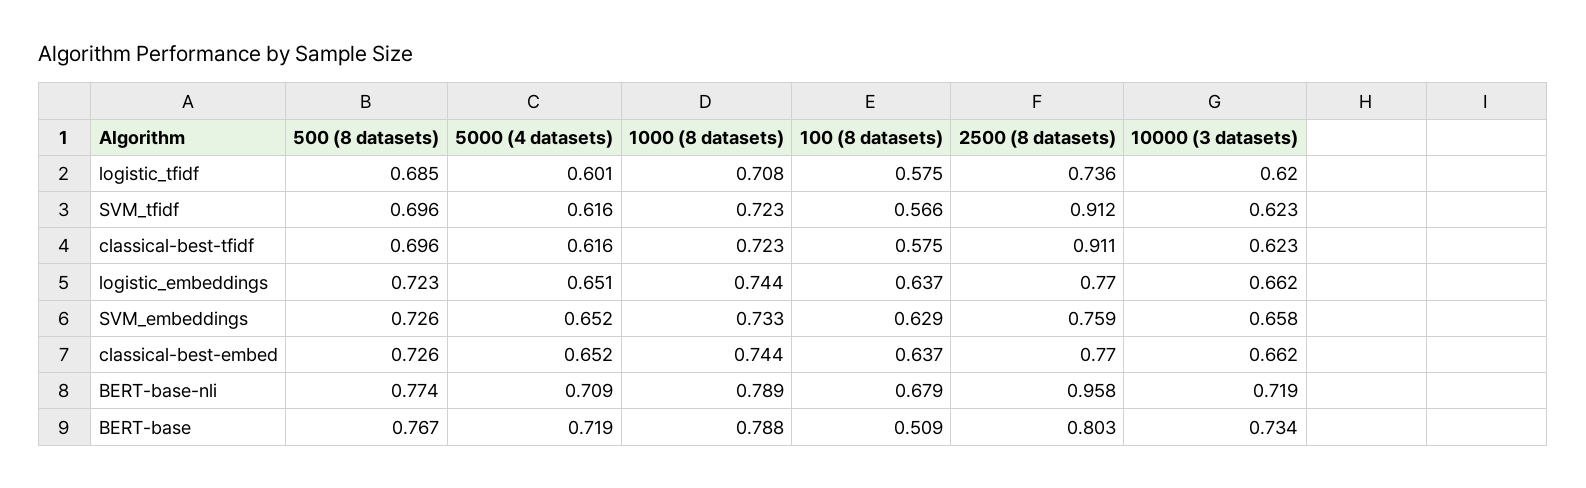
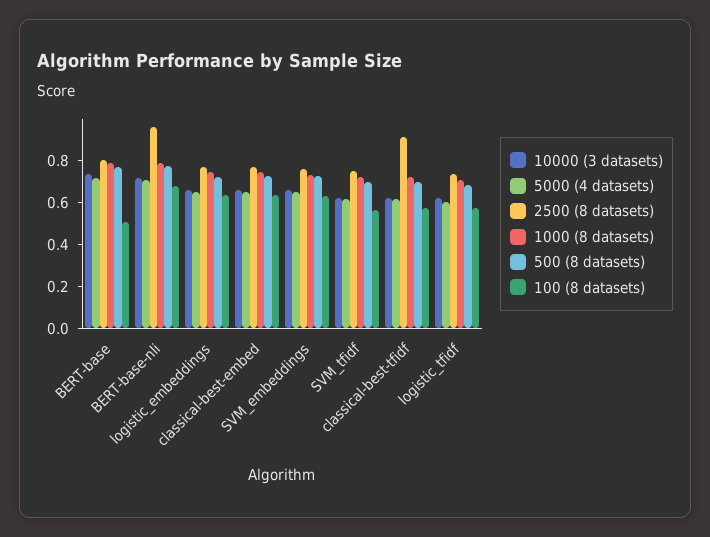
2500 (8 datasets), SVM_tfidf: 0.912 -> 0.75

